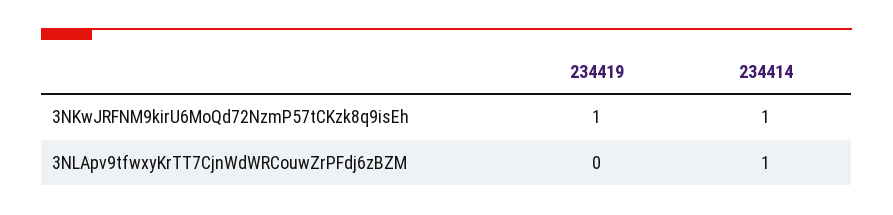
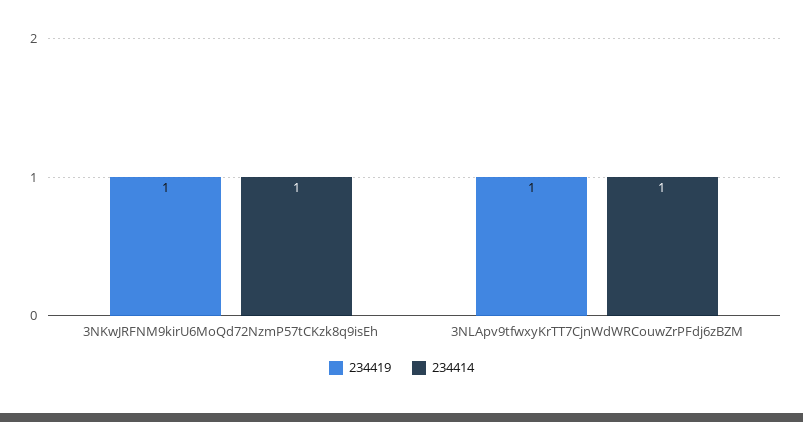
234419, 3NLApv9tfwxyKrTT7CjnWdWRCouwZrPFdj6zBZM: 0 -> 1

